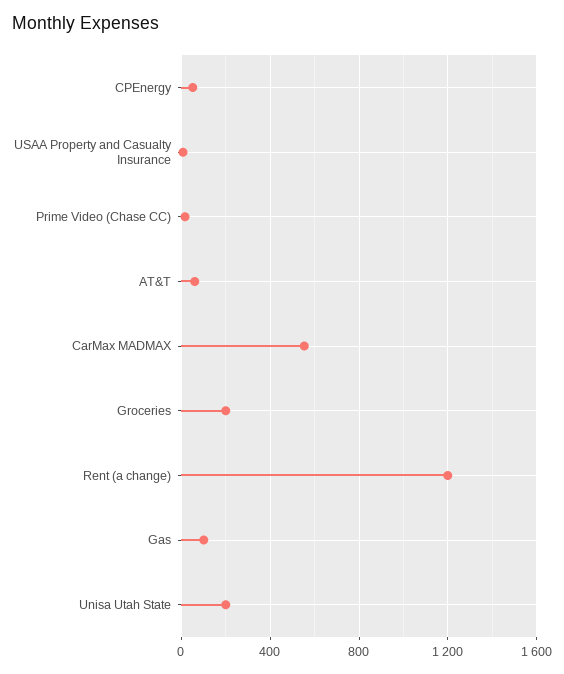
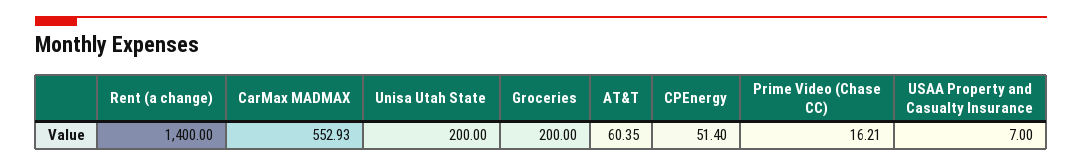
Rent (a change): 1200 -> 1400
Gas: 100 -> none

